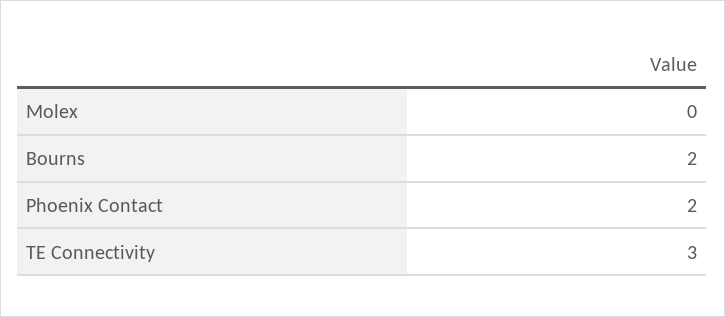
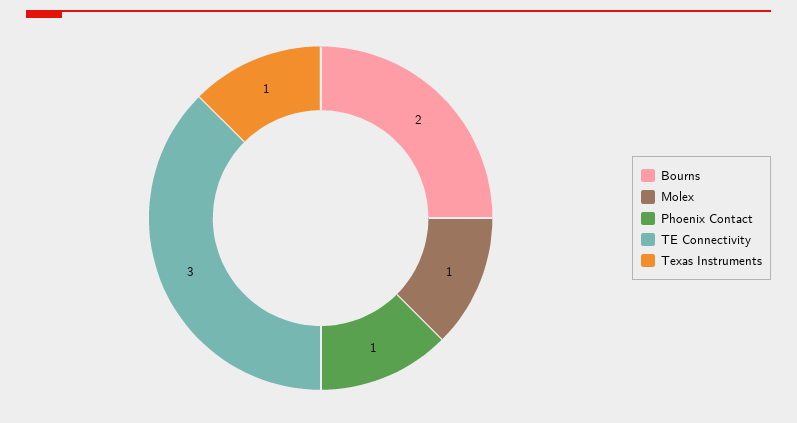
Molex: 0 -> 1
Phoenix Contact: 2 -> 1
Texas Instruments: none -> 1

